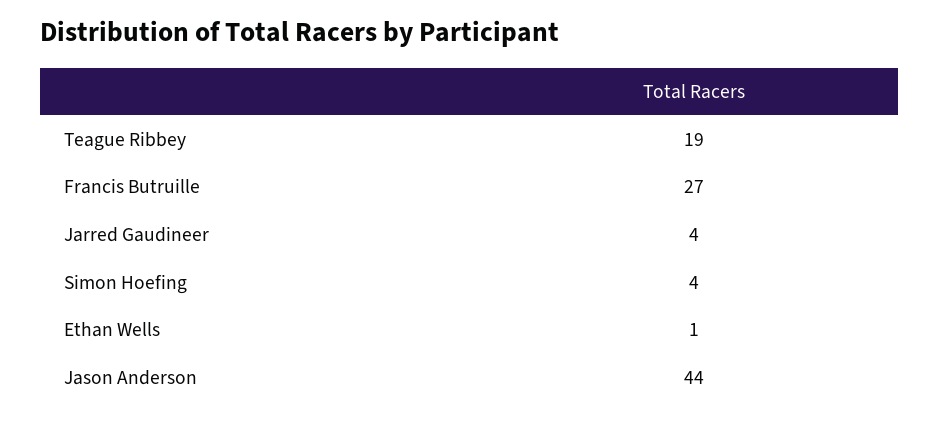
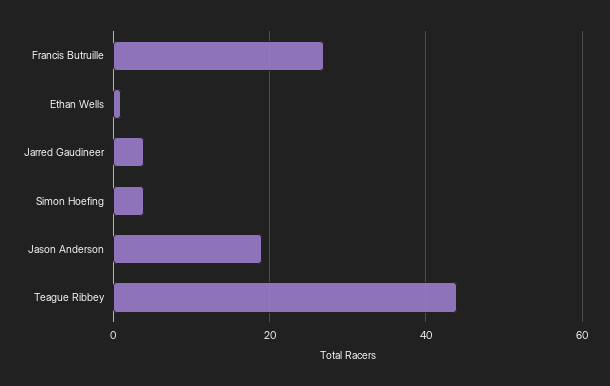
Teague Ribbey: 19 -> 45
Jason Anderson: 44 -> 20

